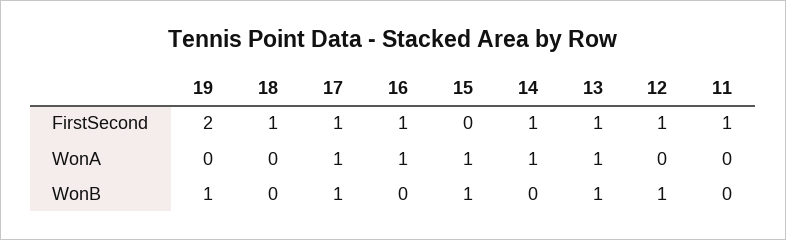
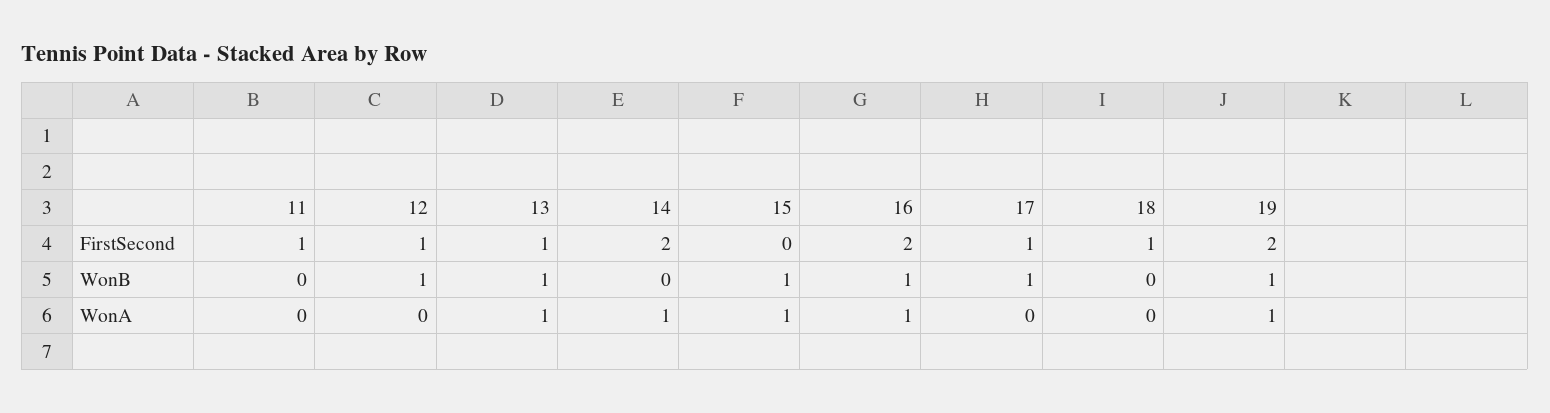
16, FirstSecond: 1 -> 2
14, FirstSecond: 1 -> 2
19, WonA: 0 -> 1
17, WonA: 1 -> 0
16, WonB: 0 -> 1

